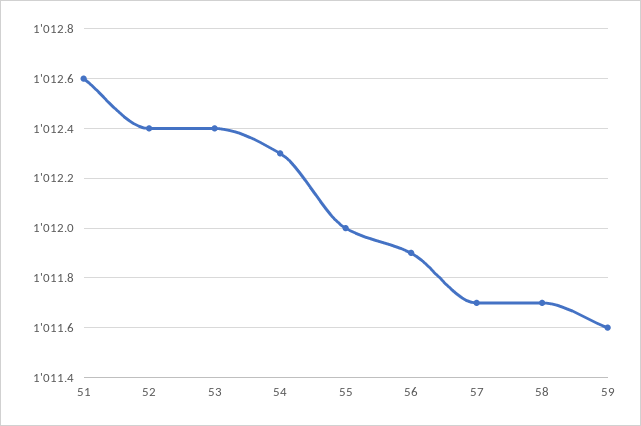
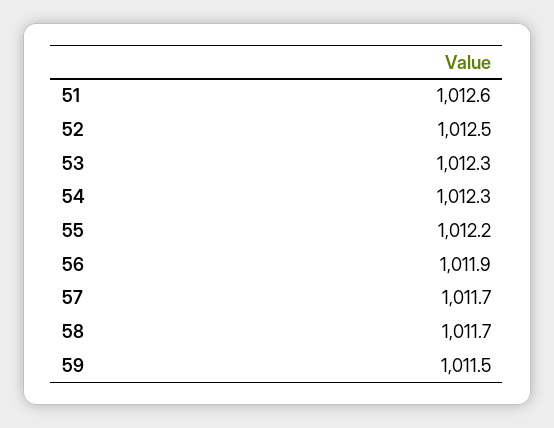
52: 1012.4 -> 1012.5
53: 1012.4 -> 1012.3
55: 1012 -> 1012.2
59: 1011.6 -> 1011.5

